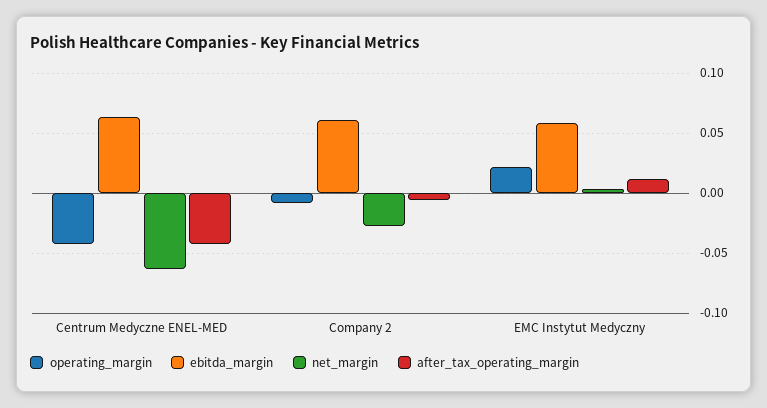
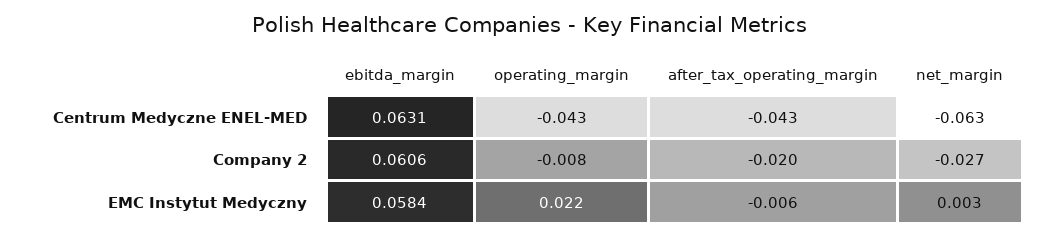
after_tax_operating_margin, Company 2: -0.005 -> -0.02
after_tax_operating_margin, EMC Instytut Medyczny: 0.01 -> -0.006

